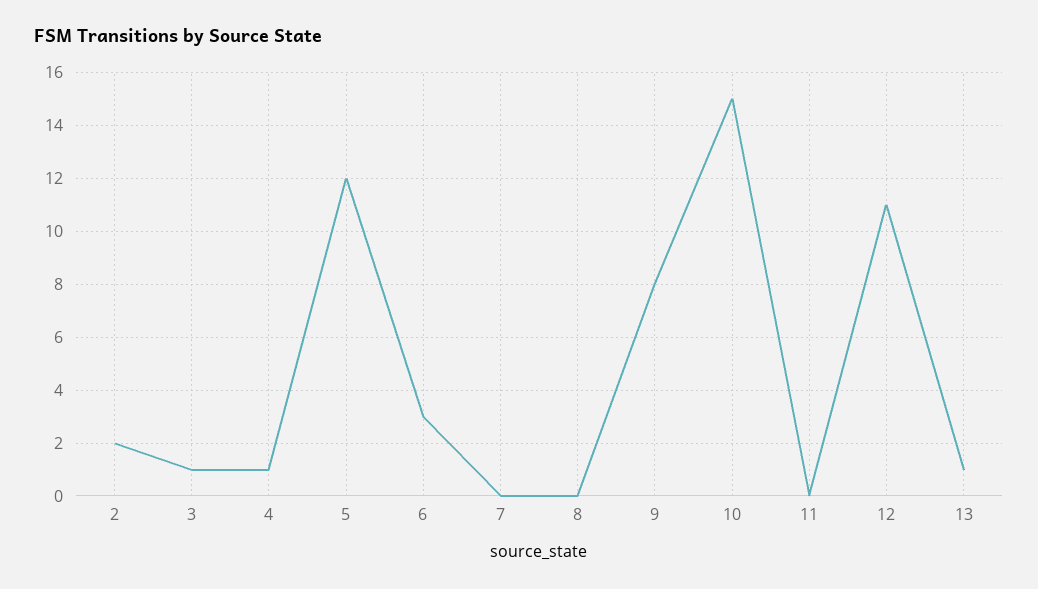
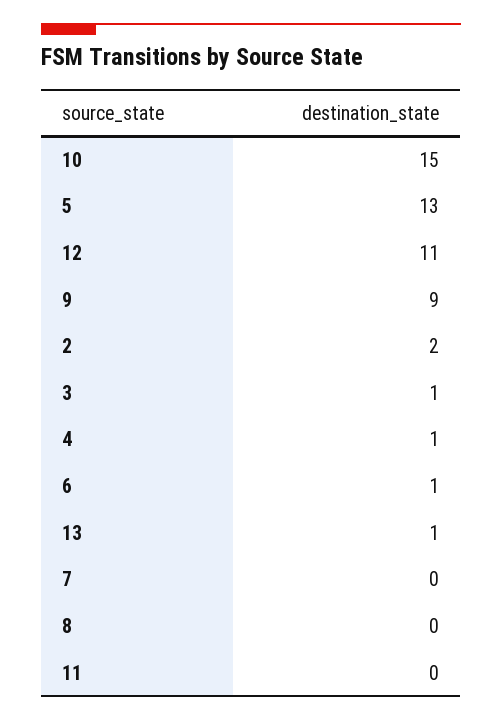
5: 12 -> 13
6: 3 -> 1
9: 8 -> 9

